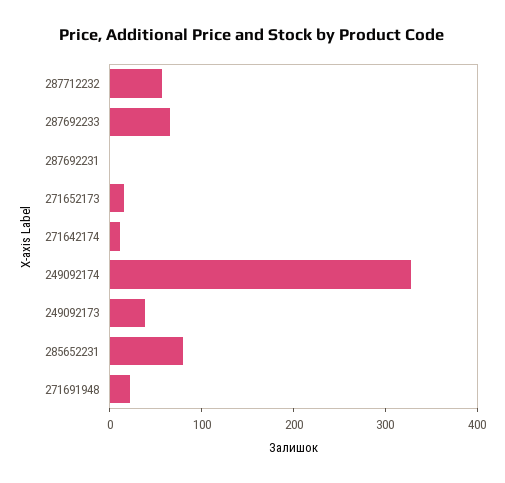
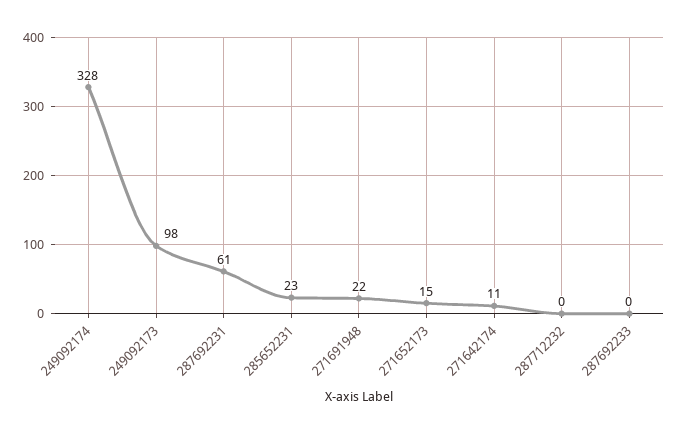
287712232: 60 -> 0
287692233: 60 -> 0
287692231: 0 -> 61
249092173: 40 -> 98
285652231: 80 -> 23

